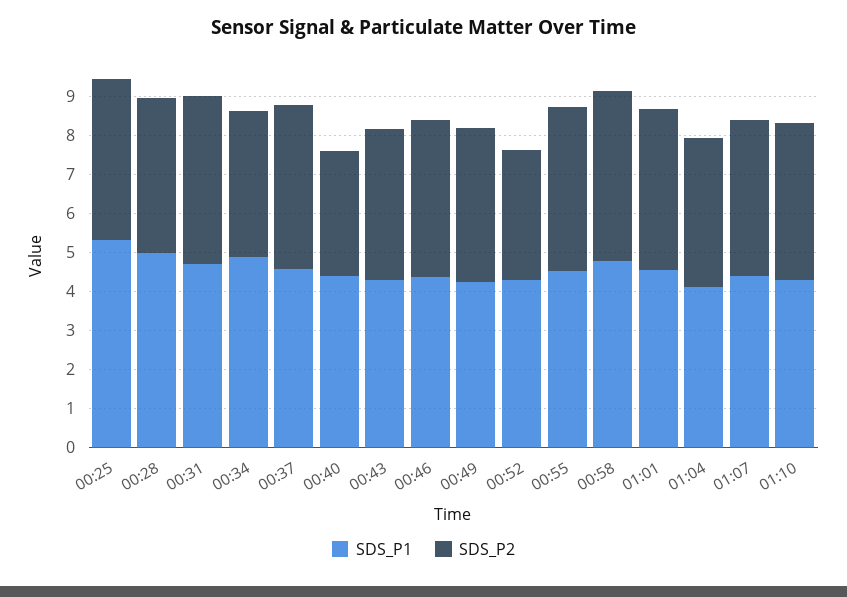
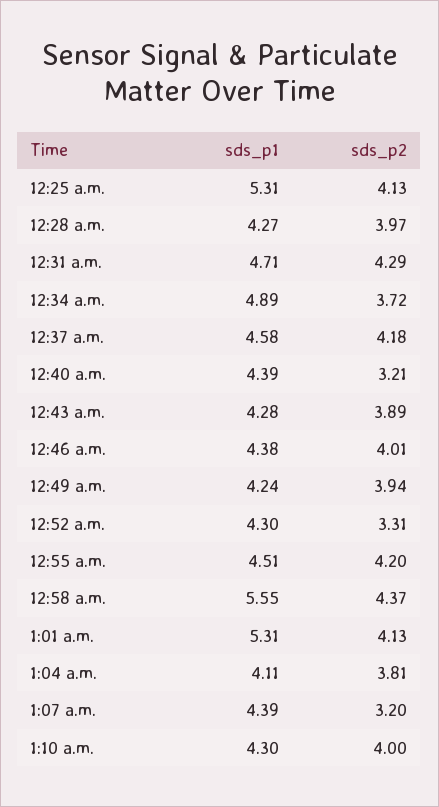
SDS_P1, 00:28: 5 -> 4.27
SDS_P1, 00:58: 4.75 -> 5.55
SDS_P1, 01:01: 4.5 -> 5.31
SDS_P2, 01:07: 4 -> 3.2

